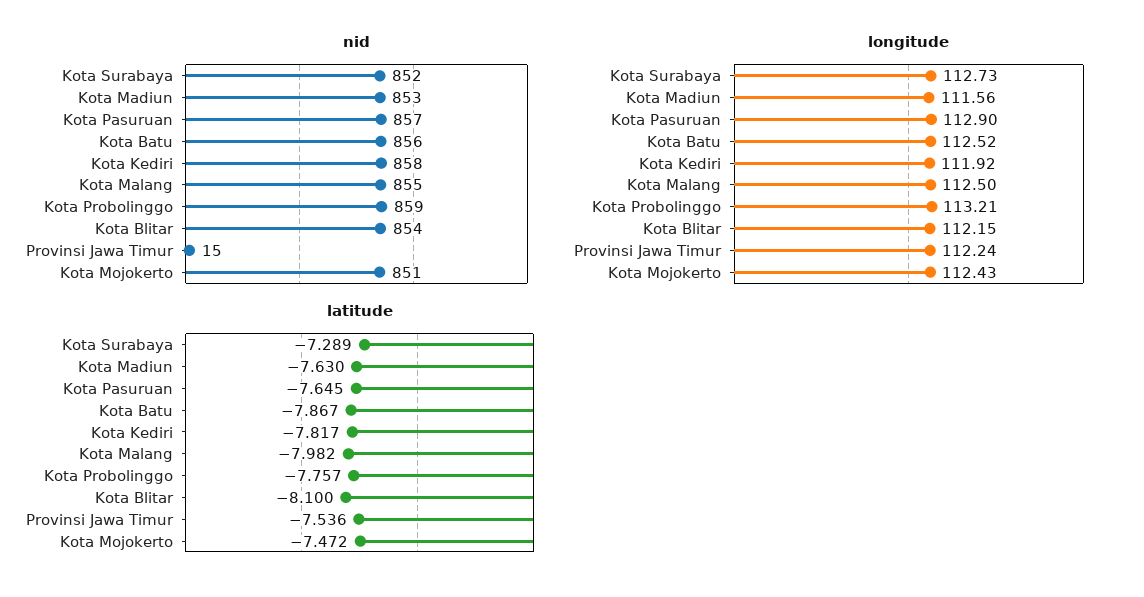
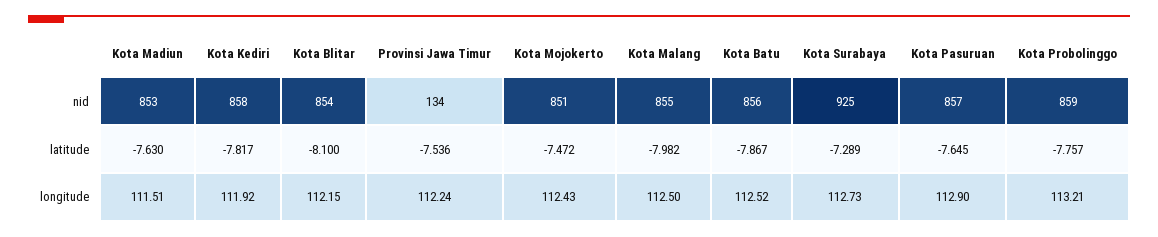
nid, Kota Surabaya: 852 -> 925
nid, Provinsi Jawa Timur: 15 -> 134
longitude, Kota Madiun: 111.56 -> 111.51

